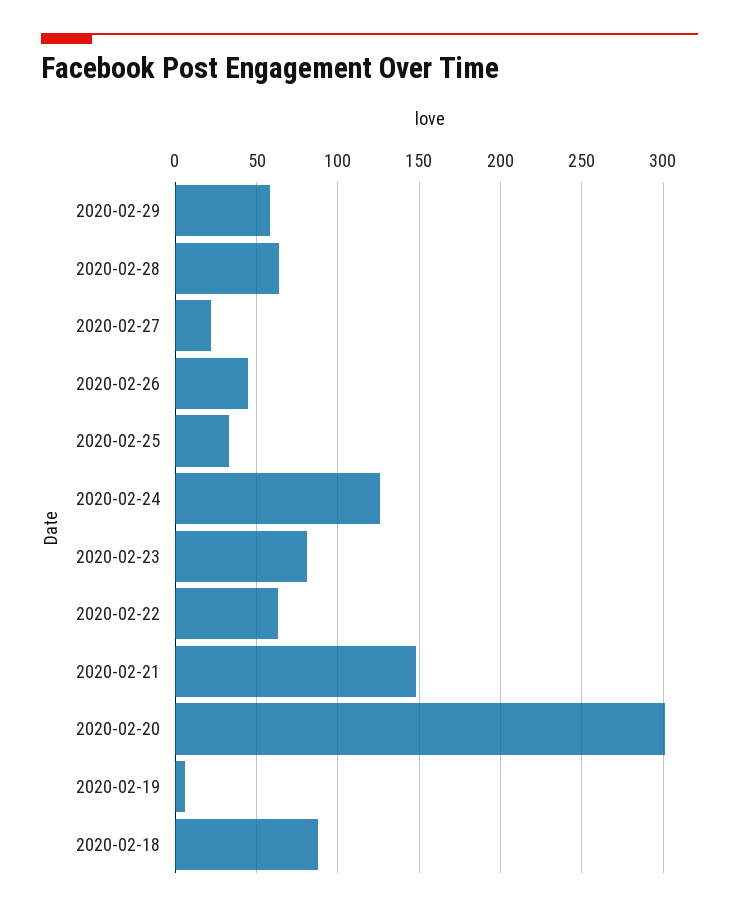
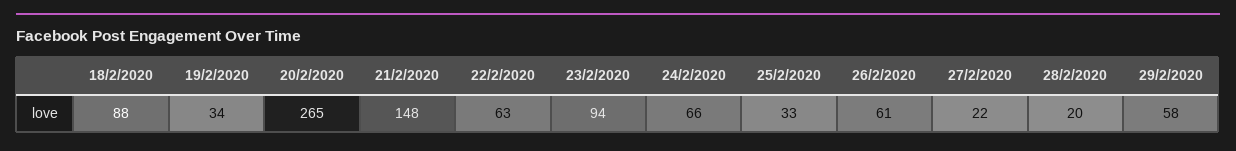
2020-02-28: 65 -> 20
2020-02-26: 45 -> 61
2020-02-24: 125 -> 66
2020-02-23: 80 -> 94
2020-02-20: 300 -> 265
2020-02-19: 5 -> 34

